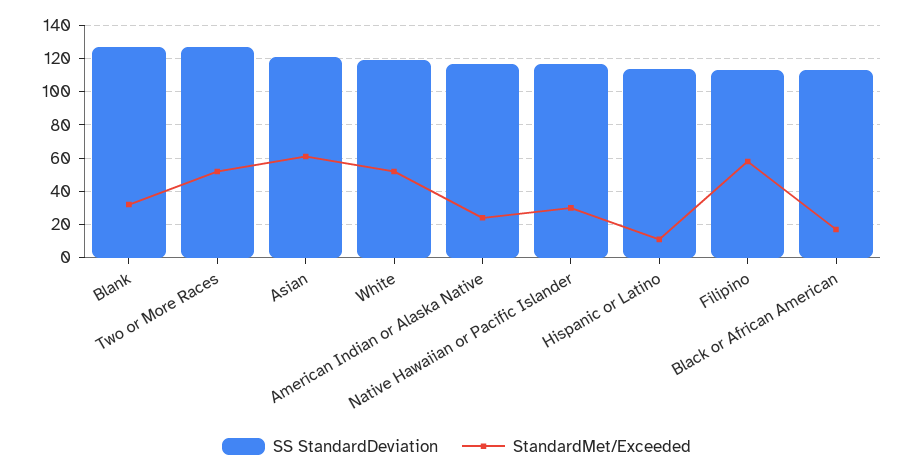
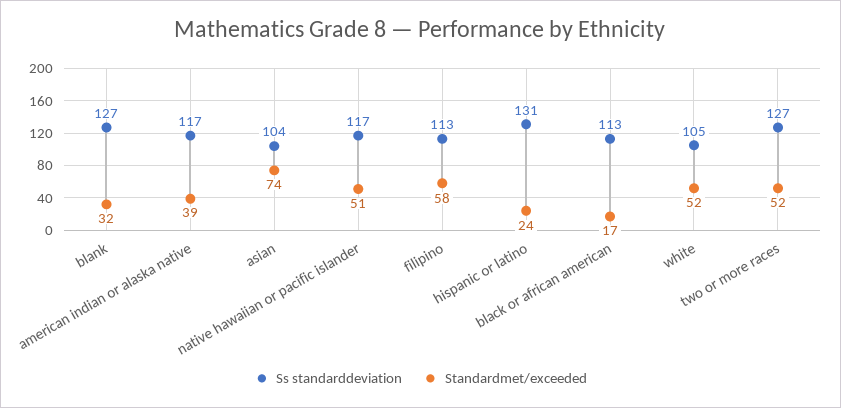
SS StandardDeviation, Asian: 120 -> 104
StandardMet/Exceeded, Asian: 60 -> 74
SS StandardDeviation, White: 120 -> 105
StandardMet/Exceeded, American Indian or Alaska Native: 25 -> 39
StandardMet/Exceeded, Native Hawaiian or Pacific Islander: 30 -> 51
SS StandardDeviation, Hispanic or Latino: 115 -> 131
StandardMet/Exceeded, Hispanic or Latino: 10 -> 24

